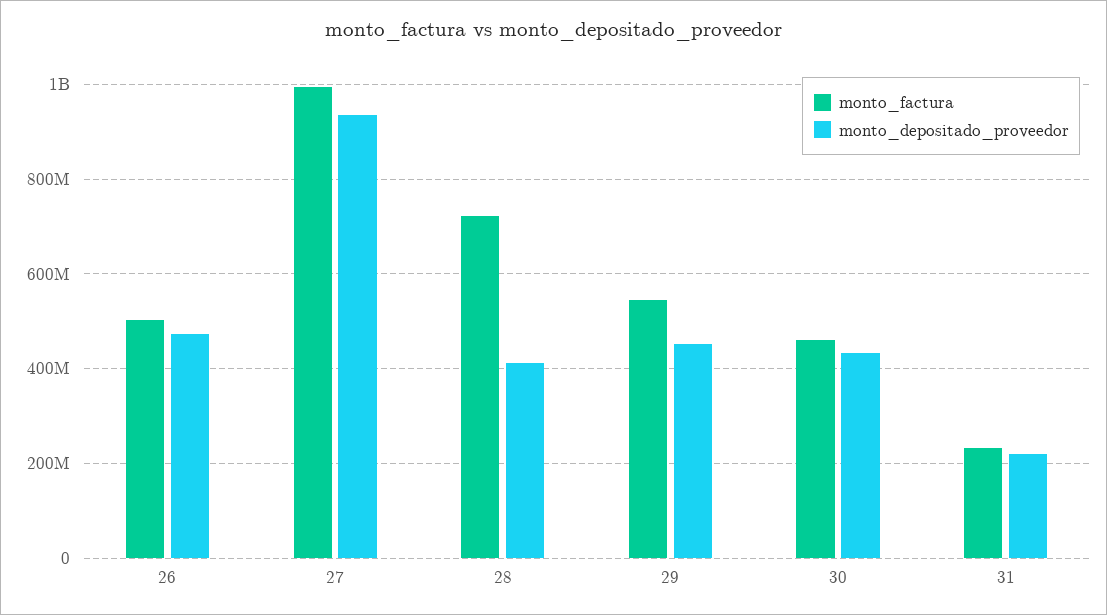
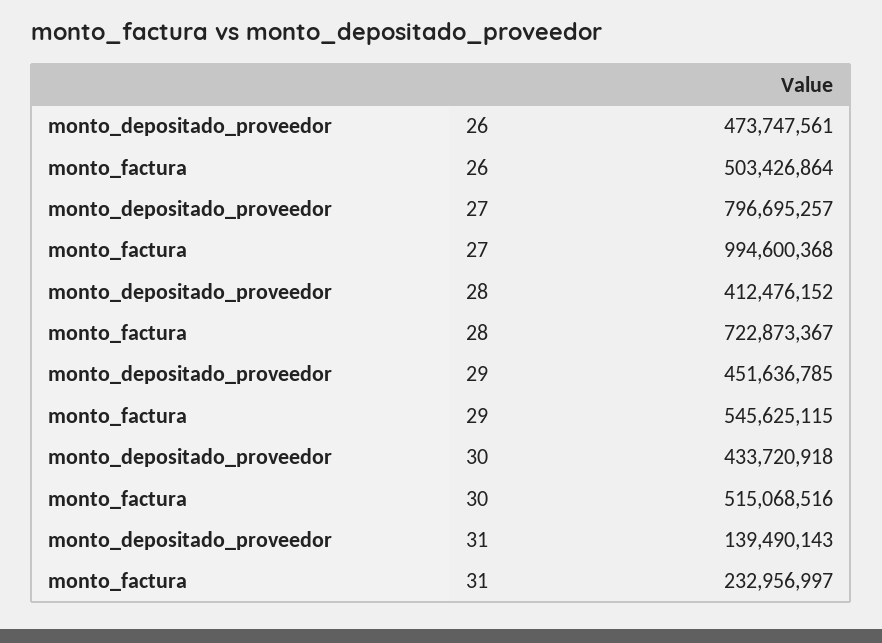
monto_depositado_proveedor, 27: 940000000 -> 796695257
monto_factura, 30: 460000000 -> 515068516
monto_depositado_proveedor, 31: 220000000 -> 139490143

